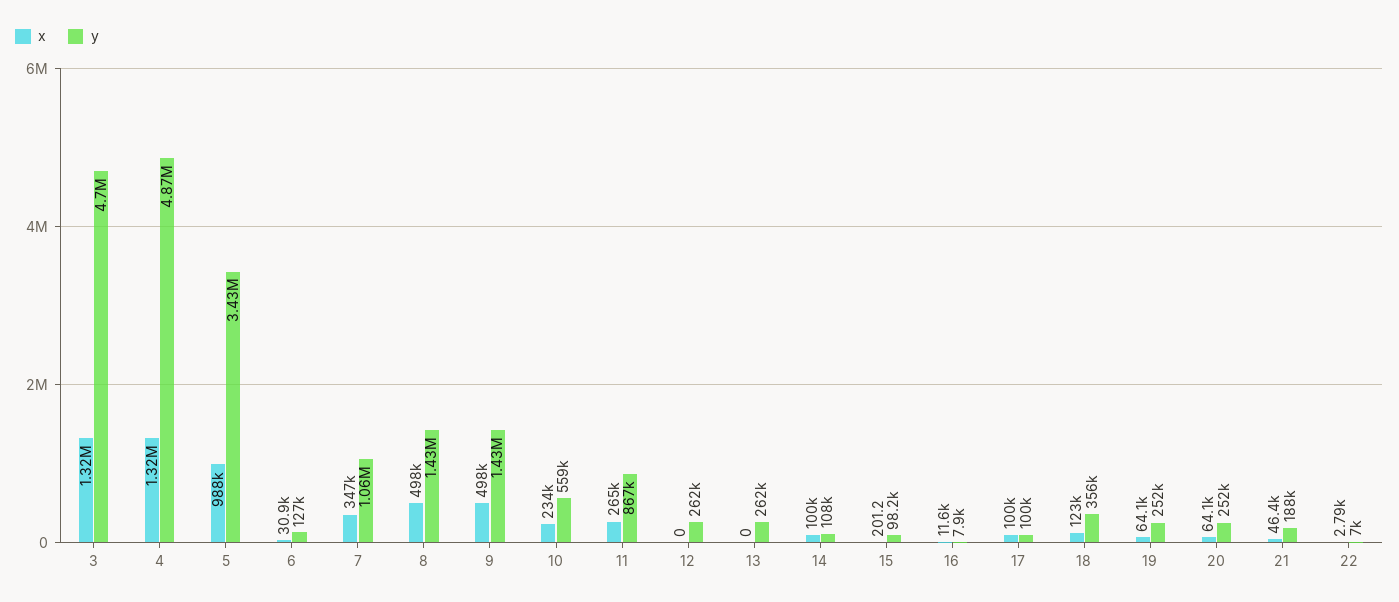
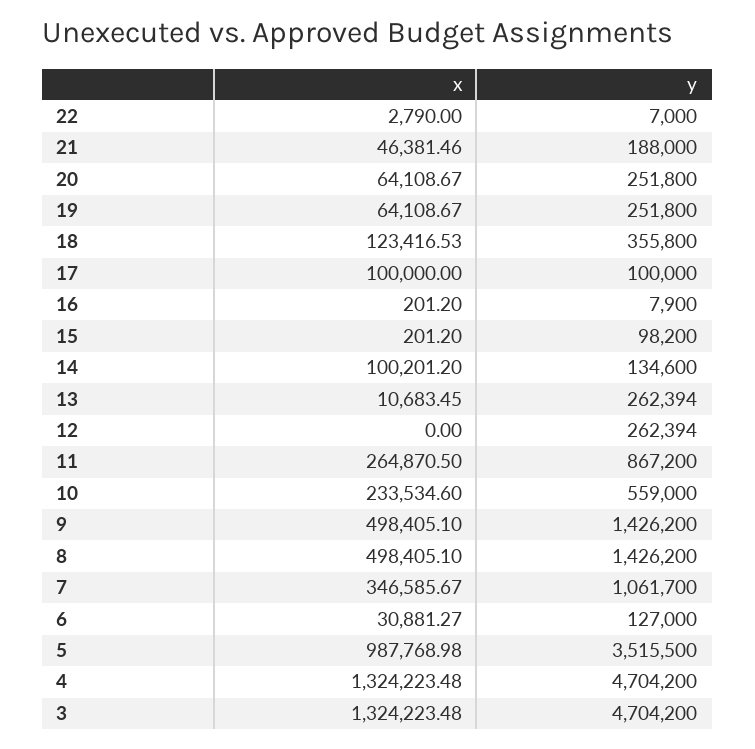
y, 4: 4870000 -> 4704200
y, 5: 3430000 -> 3515500
x, 13: 0 -> 10683.45
y, 14: 108000 -> 134600
x, 16: 11600 -> 201.2

